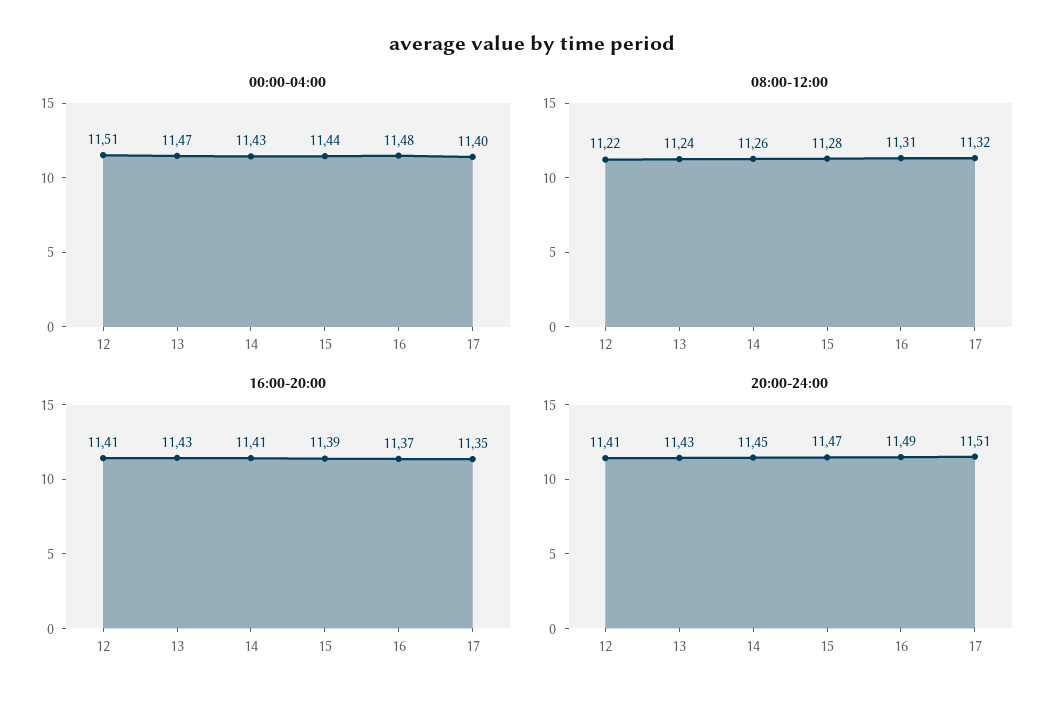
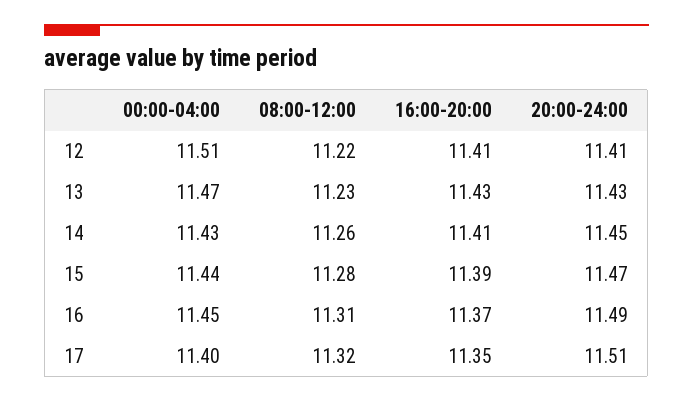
00:00-04:00, 16: 11.48 -> 11.45
08:00-12:00, 13: 11.24 -> 11.23

